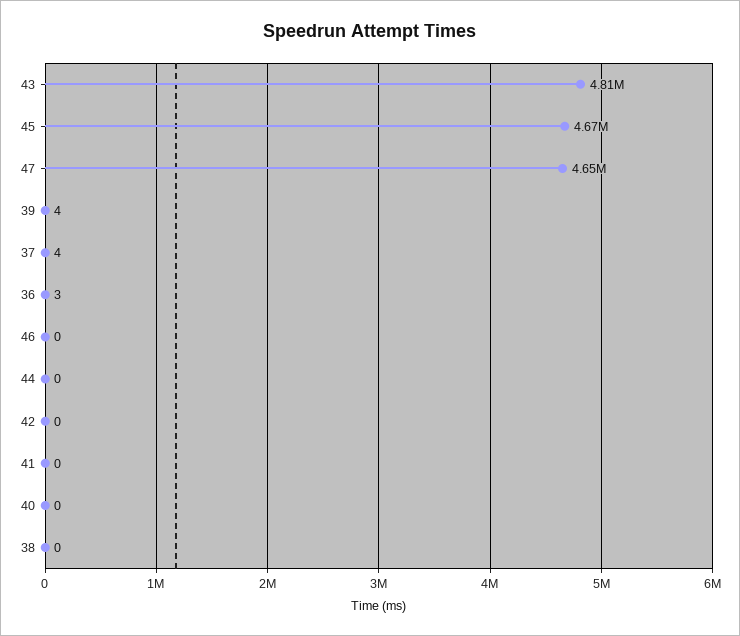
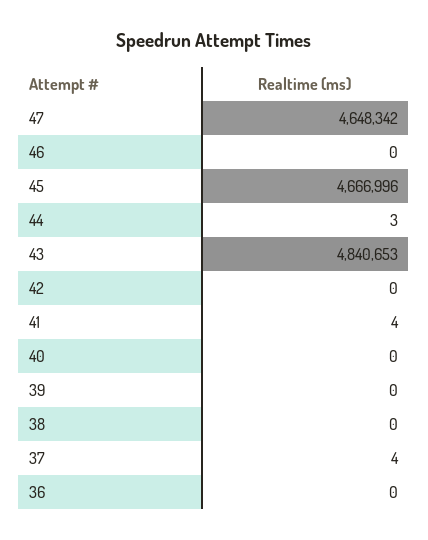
43: 4810000 -> 4840653
39: 4 -> 0
36: 3 -> 0
44: 0 -> 3
41: 0 -> 4

